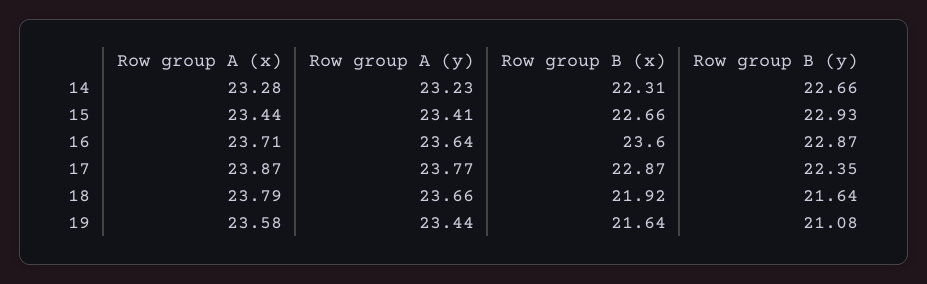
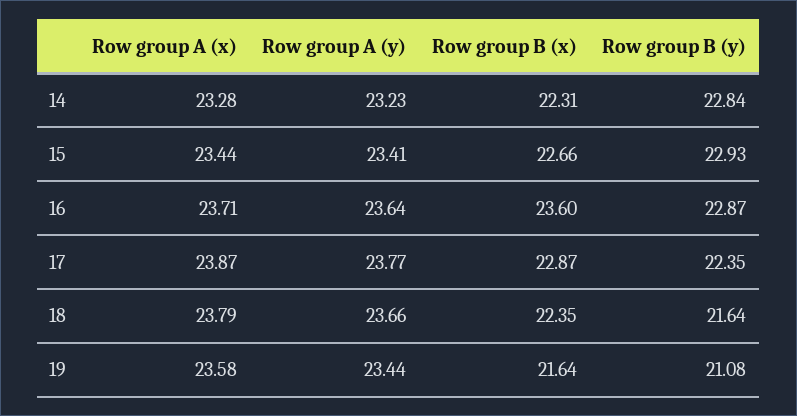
Row group B (y), 14: 22.66 -> 22.84
Row group B (x), 18: 21.92 -> 22.35

